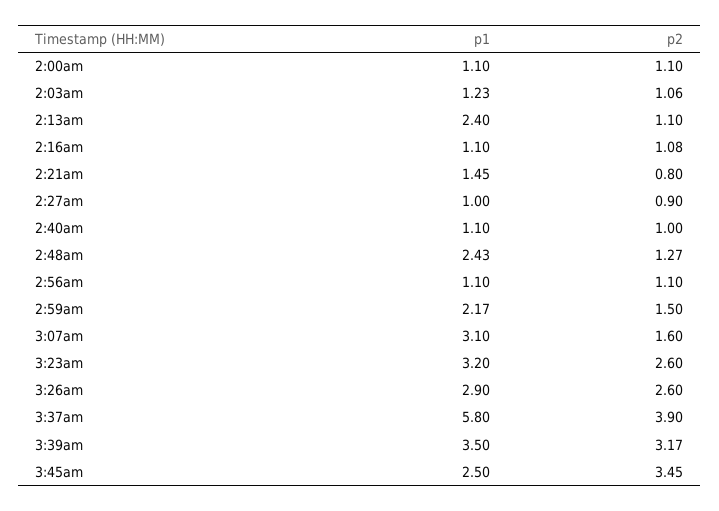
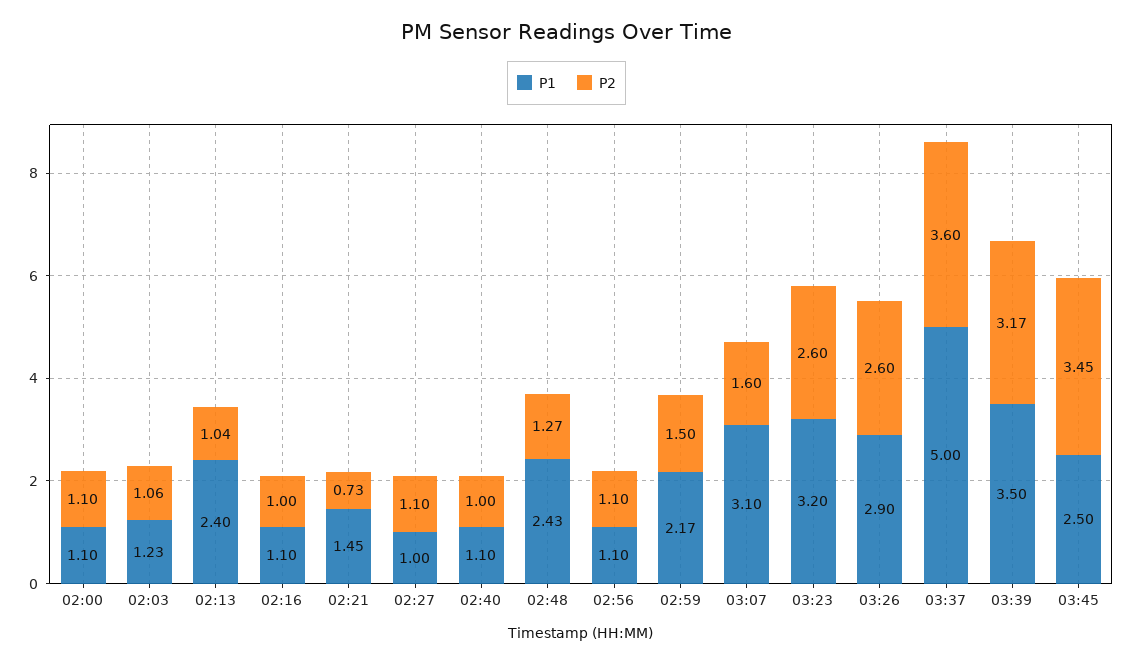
p2, 2:13am: 1.1 -> 1.04
p2, 2:16am: 1.08 -> 1
p2, 2:21am: 0.8 -> 0.73
p2, 2:27am: 0.9 -> 1.1
p1, 3:37am: 5.8 -> 5
p2, 3:37am: 3.9 -> 3.6

